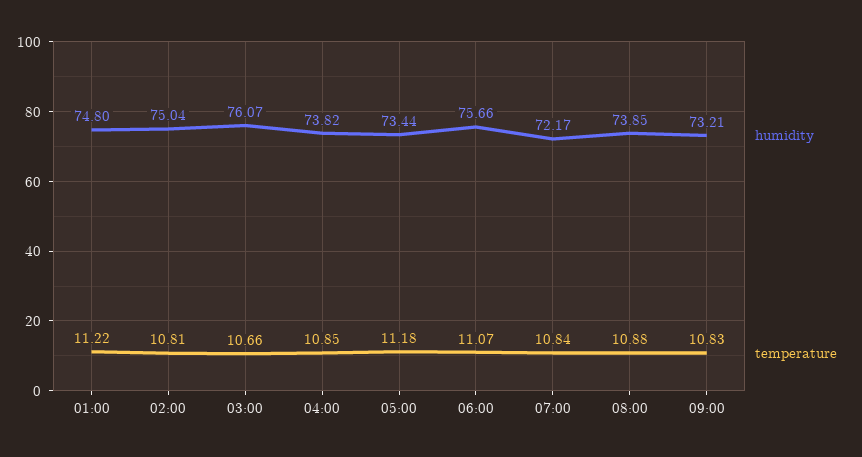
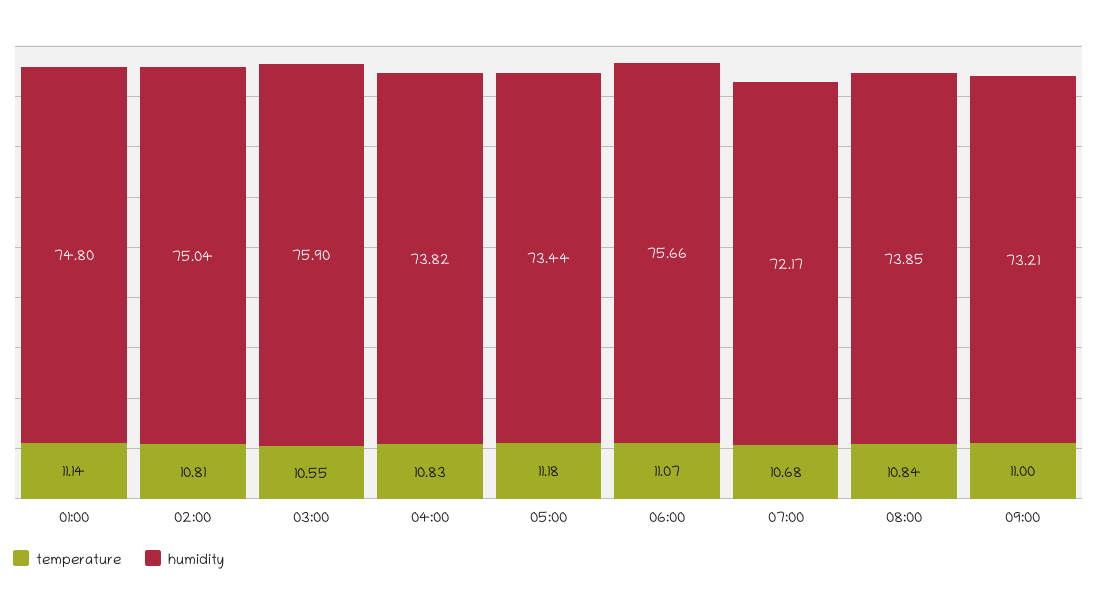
temperature, 01:00: 11.22 -> 11.14
humidity, 03:00: 76.07 -> 75.9
temperature, 03:00: 10.66 -> 10.55
temperature, 04:00: 10.85 -> 10.83
temperature, 07:00: 10.84 -> 10.68
temperature, 08:00: 10.88 -> 10.84
temperature, 09:00: 10.83 -> 11

